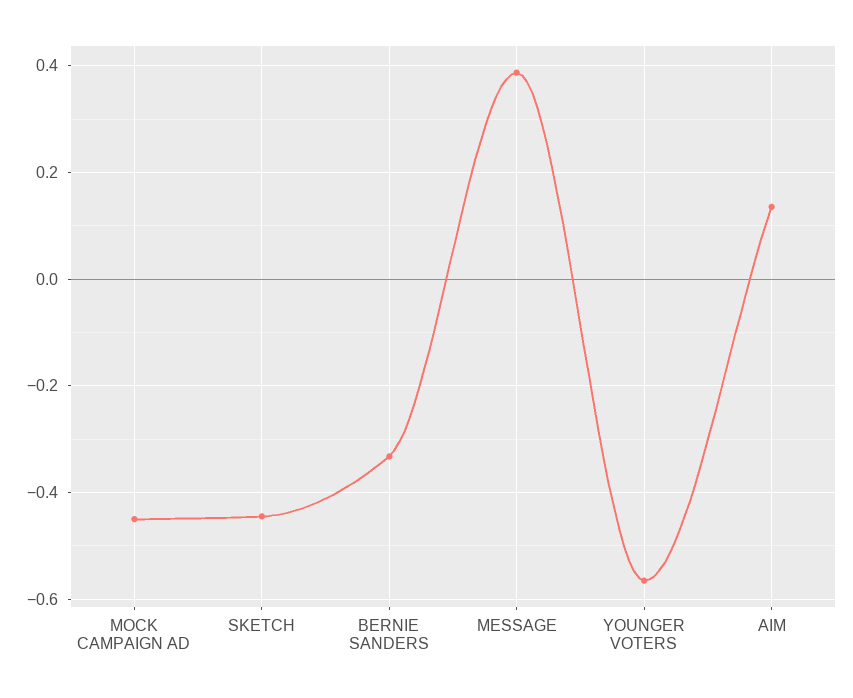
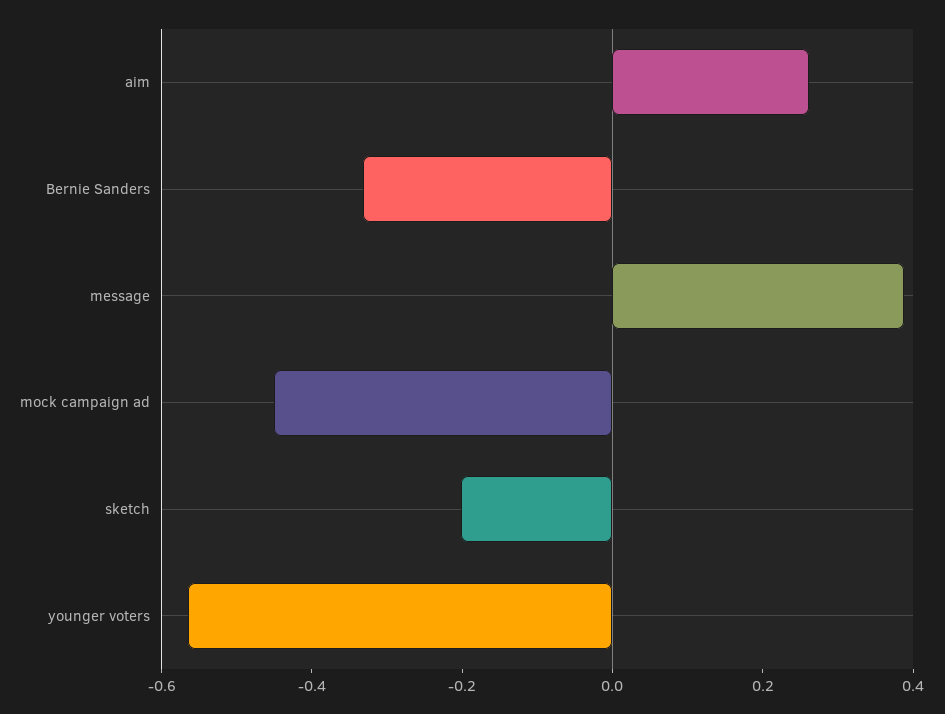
SKETCH: -0.44 -> -0.2
AIM: 0.14 -> 0.25

